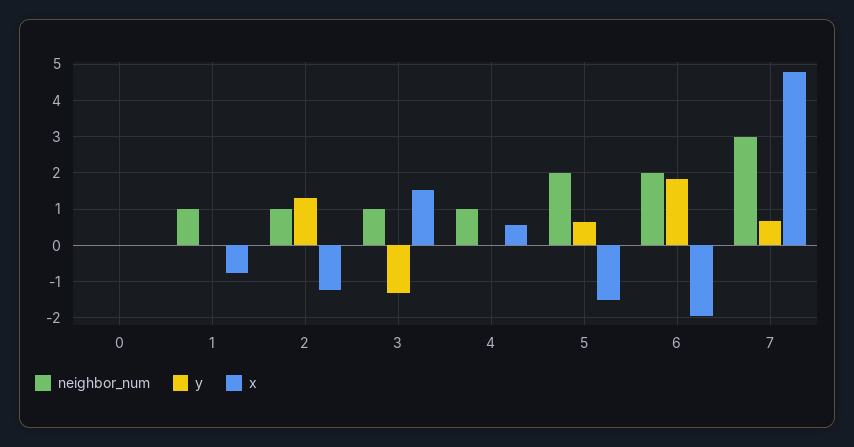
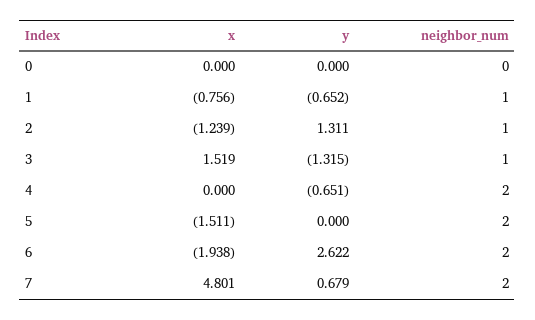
y, 1: 0 -> -0.652
neighbor_num, 4: 1 -> 2
y, 4: 0 -> -0.651
x, 4: 0.6 -> 0
y, 5: 0.6 -> 0
y, 6: 1.8 -> 2.622
neighbor_num, 7: 3 -> 2

